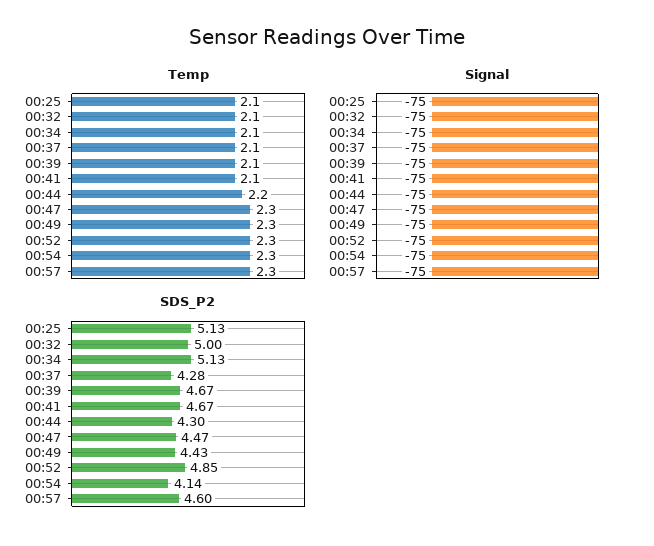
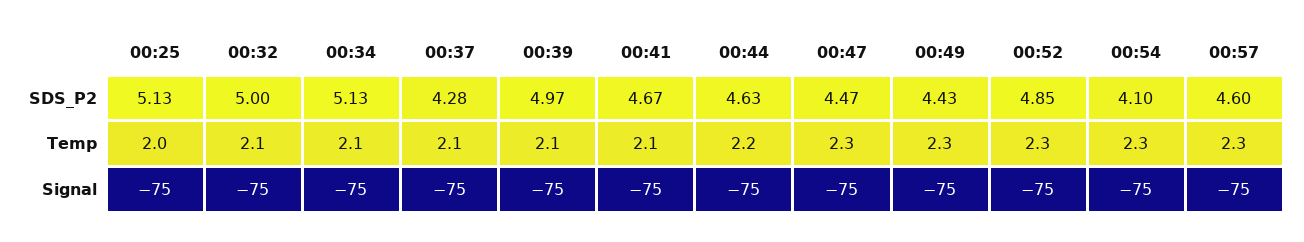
Temp, 00:25: 2.1 -> 2
SDS_P2, 00:39: 4.67 -> 4.97
SDS_P2, 00:44: 4.3 -> 4.63
SDS_P2, 00:54: 4.14 -> 4.1

